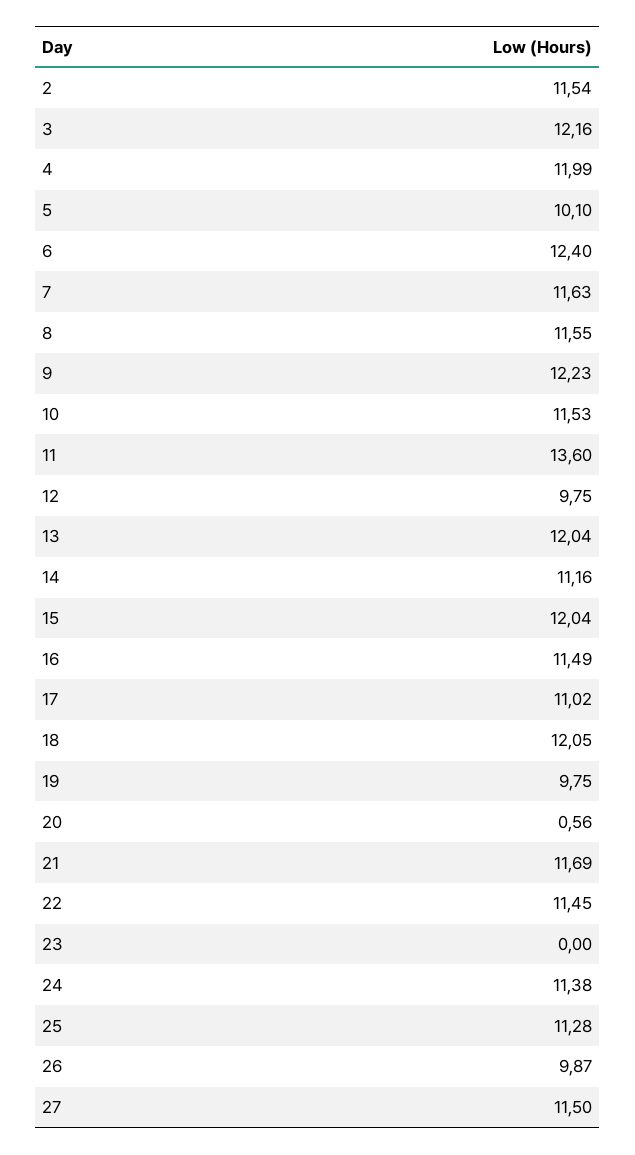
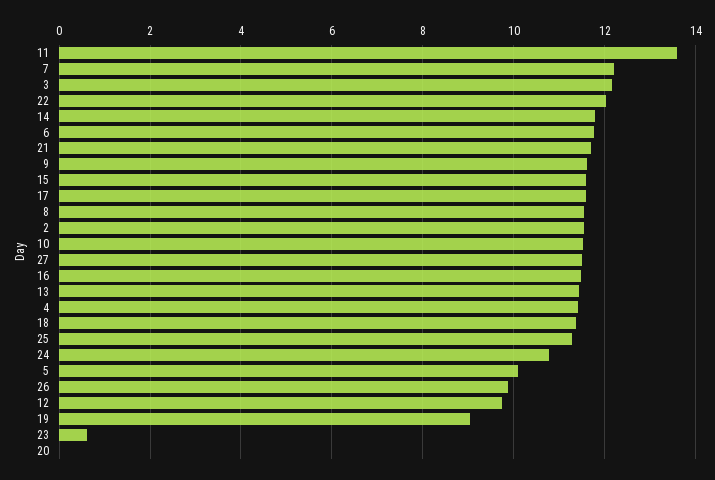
4: 11.99 -> 11.4
6: 12.4 -> 11.8
7: 11.63 -> 12.2
9: 12.23 -> 11.6
13: 12.04 -> 11.4
14: 11.16 -> 11.8
15: 12.04 -> 11.6
17: 11.02 -> 11.6
18: 12.05 -> 11.4
19: 9.75 -> 9
20: 0.56 -> 0
22: 11.45 -> 12
23: 0 -> 0.6
24: 11.38 -> 10.8

